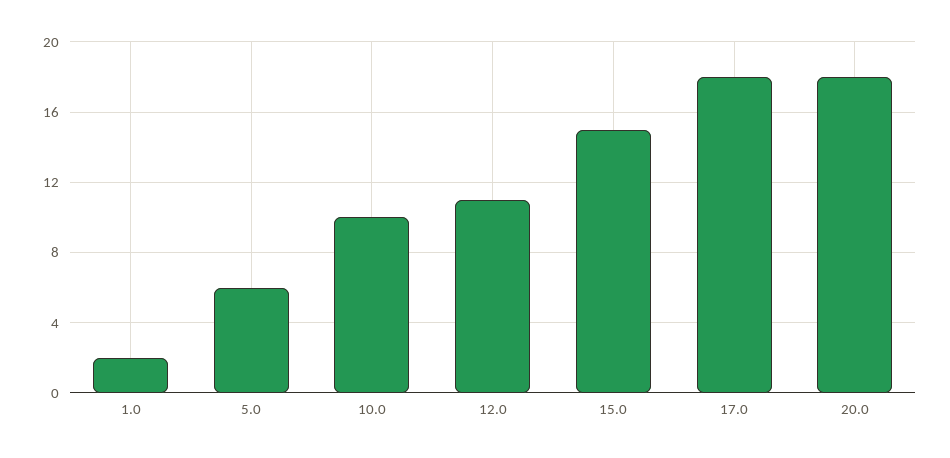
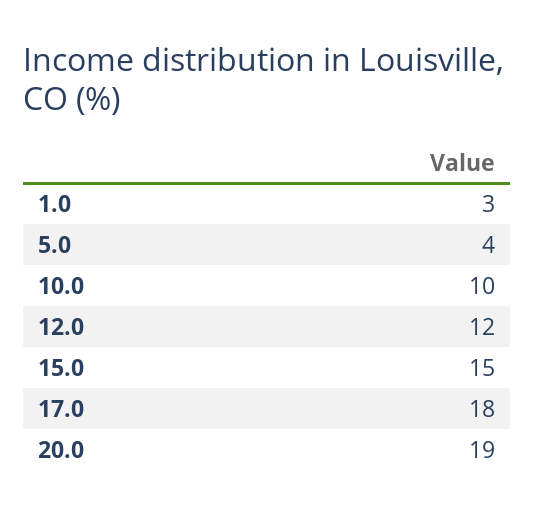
1.0: 2 -> 3
5.0: 6 -> 4
12.0: 11 -> 12
20.0: 18 -> 19

